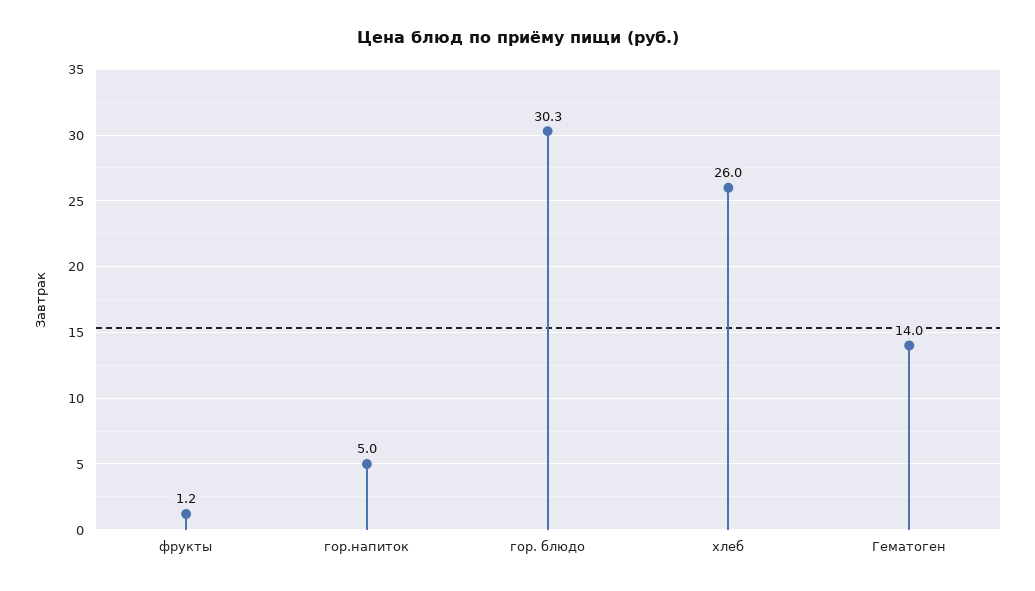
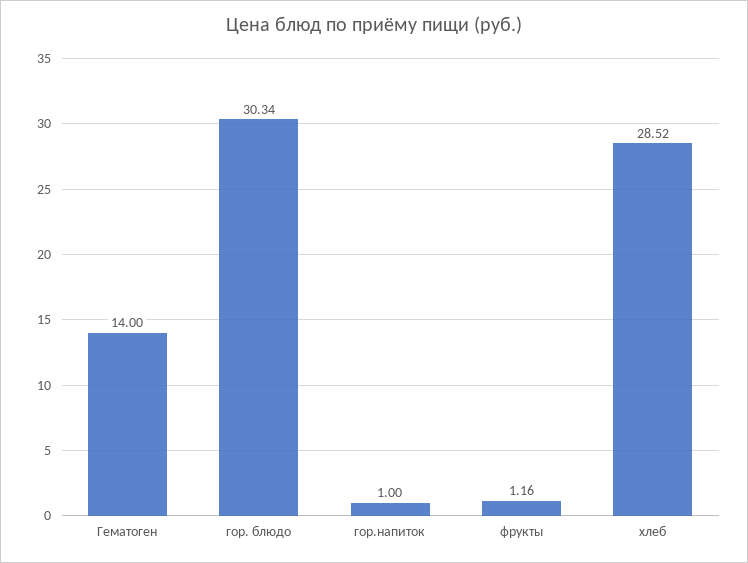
гор.напиток: 5 -> 1
хлеб: 26 -> 28.52

